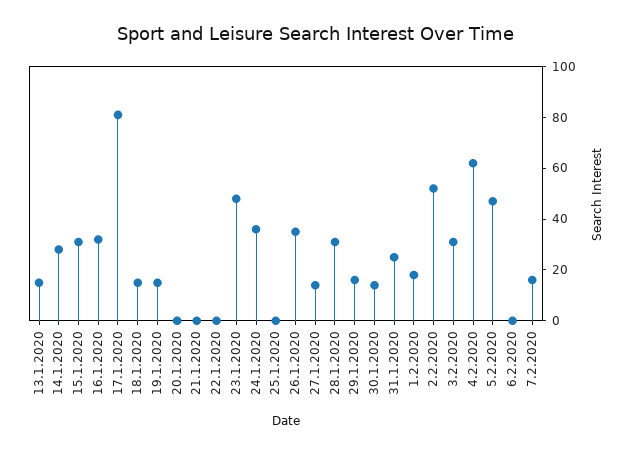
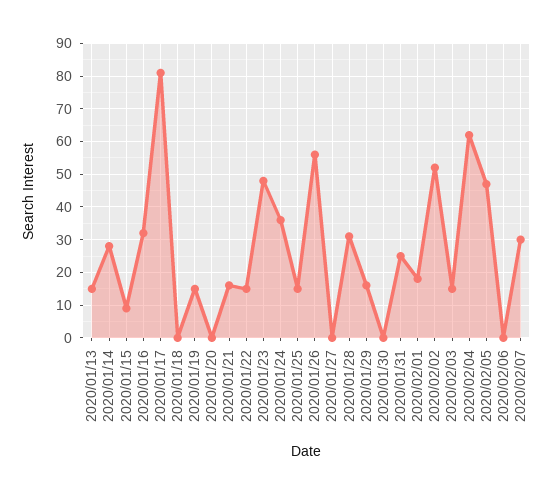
15.1.2020: 30 -> 10
18.1.2020: 15 -> 0
21.1.2020: 0 -> 15
22.1.2020: 0 -> 15
25.1.2020: 0 -> 15
26.1.2020: 35 -> 55
27.1.2020: 15 -> 0
30.1.2020: 15 -> 0
3.2.2020: 30 -> 15
7.2.2020: 15 -> 30

